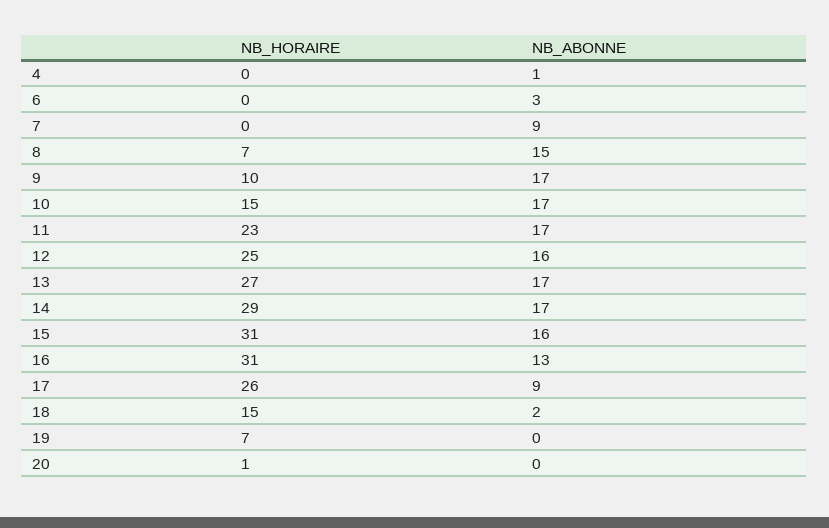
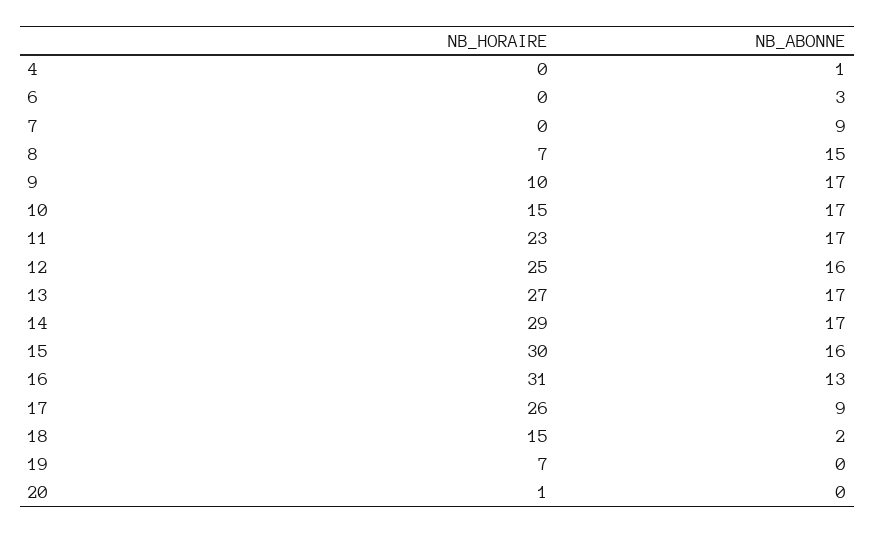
NB_HORAIRE, 15: 31 -> 30

